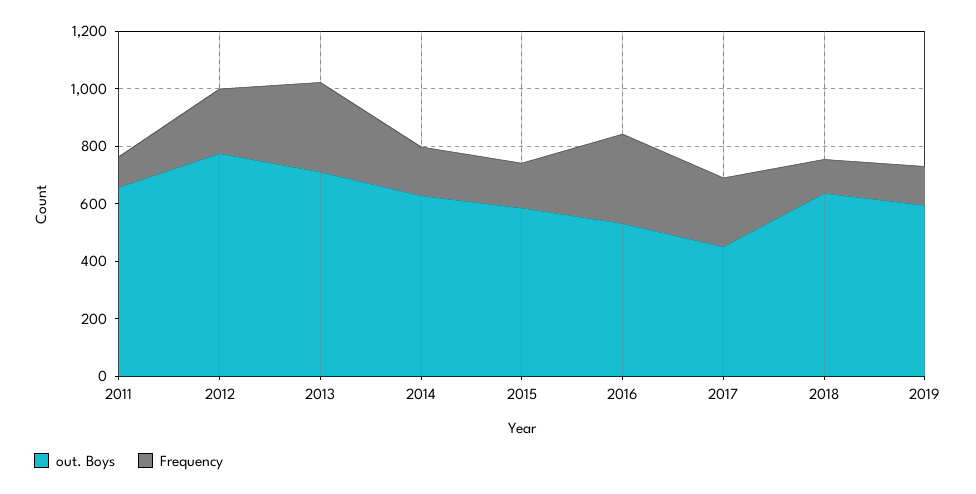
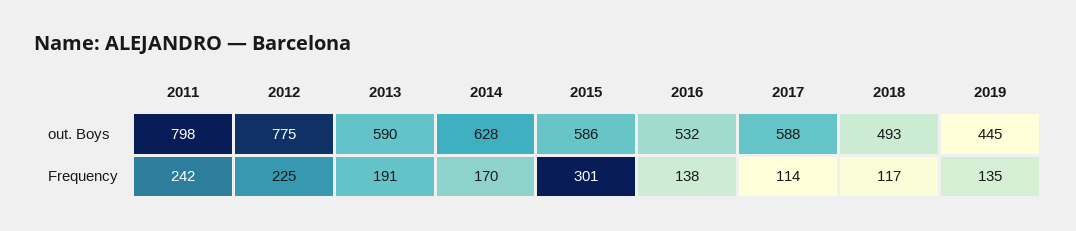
out. Boys, 2011: 650 -> 798
Frequency, 2011: 100 -> 242
out. Boys, 2013: 700 -> 590
Frequency, 2013: 300 -> 191
Frequency, 2015: 150 -> 301
Frequency, 2016: 300 -> 138
out. Boys, 2017: 450 -> 588
Frequency, 2017: 250 -> 114
out. Boys, 2018: 650 -> 493
out. Boys, 2019: 600 -> 445

